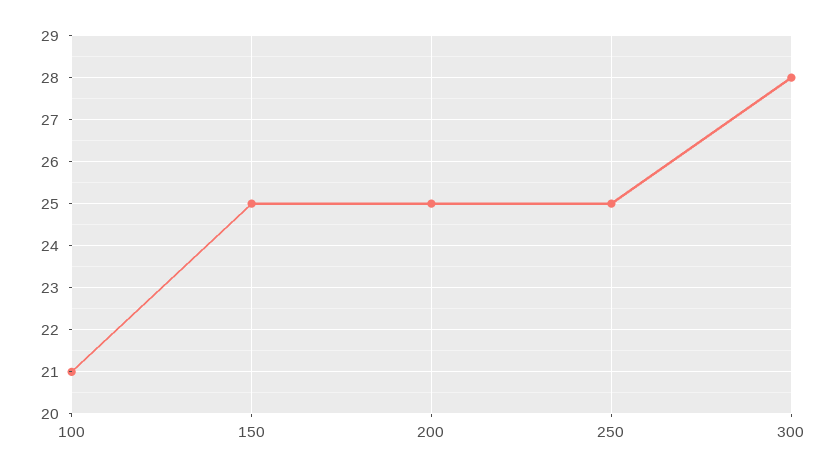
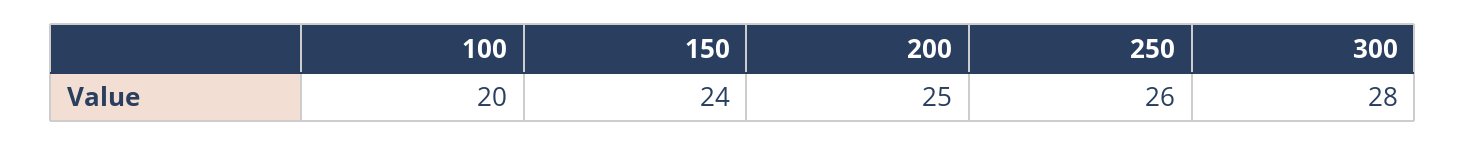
100: 21 -> 20
150: 25 -> 24
250: 25 -> 26

